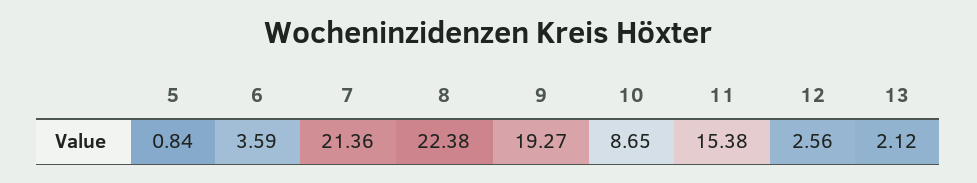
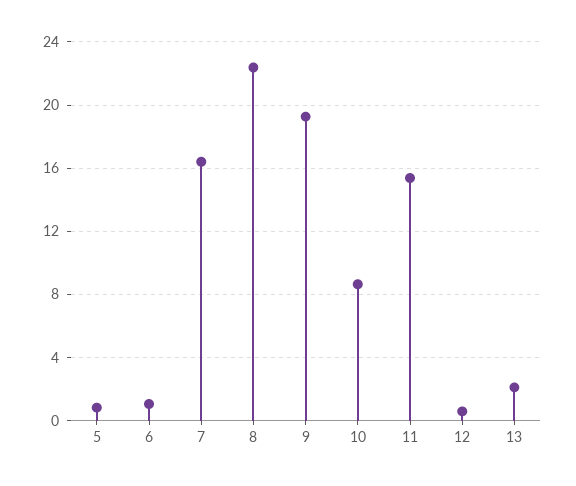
6: 3.59 -> 1
7: 21.36 -> 16.5
12: 2.56 -> 0.5

